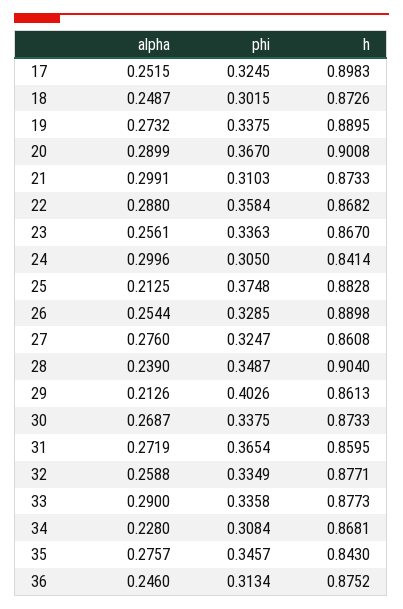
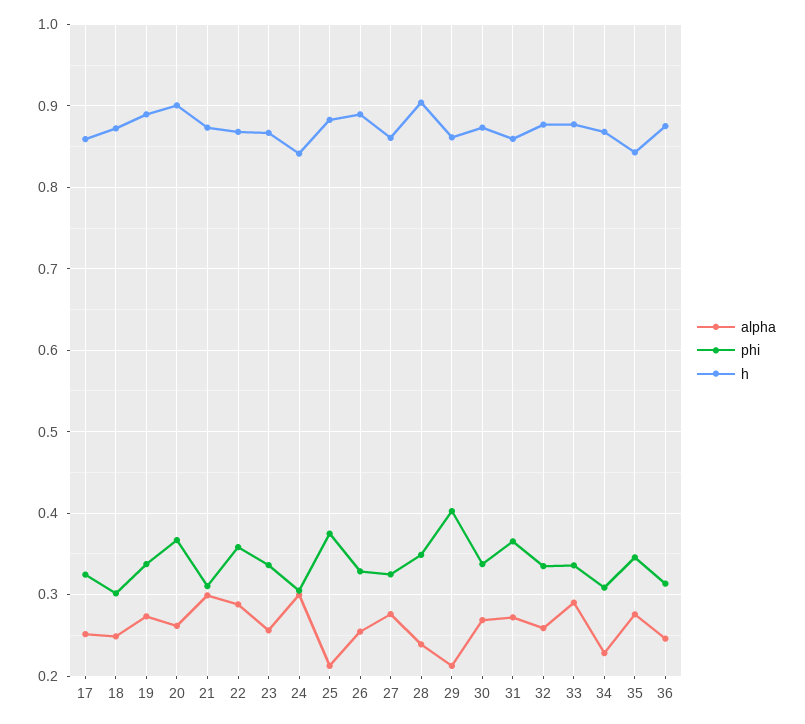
h, 17: 0.8983 -> 0.86
alpha, 20: 0.2899 -> 0.26

